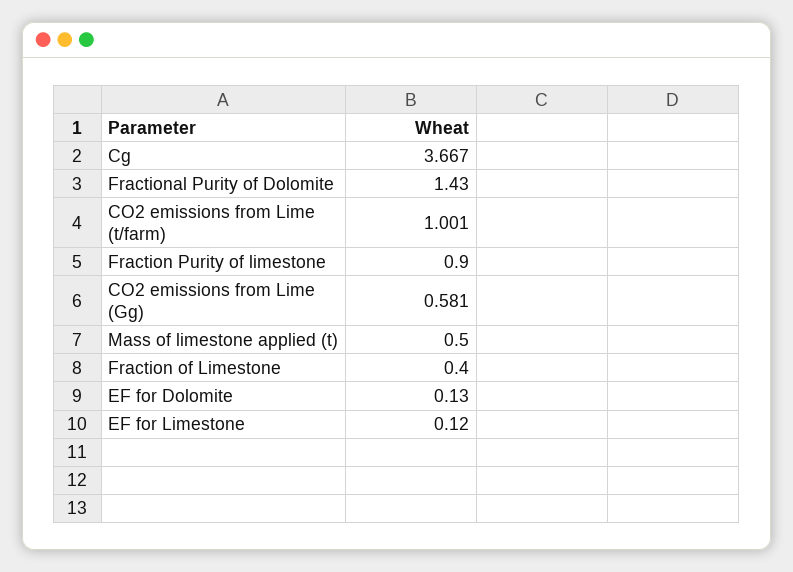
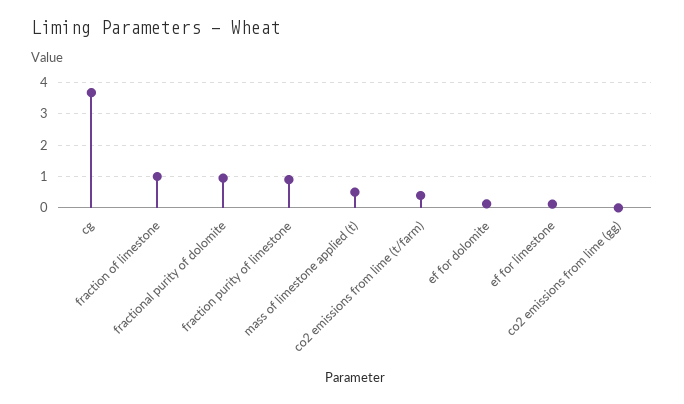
Fractional Purity of Dolomite: 1.43 -> 1
CO2 emissions from Lime (t/farm): 1.001 -> 0.4
CO2 emissions from Lime (Gg): 0.581 -> 0
Fraction of Limestone: 0.4 -> 1

